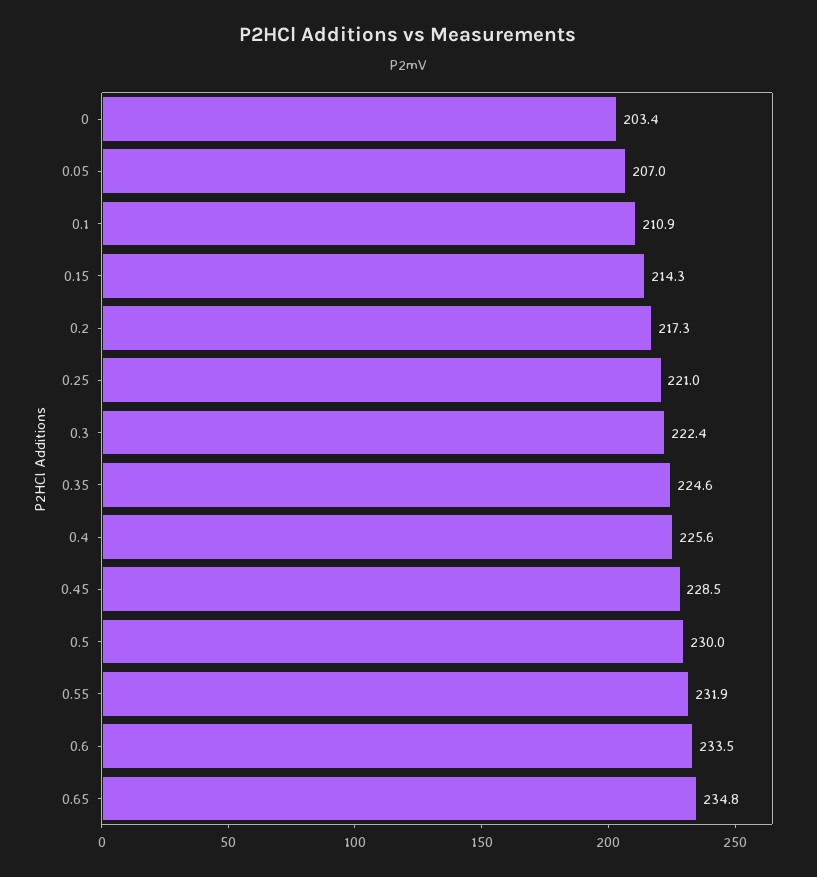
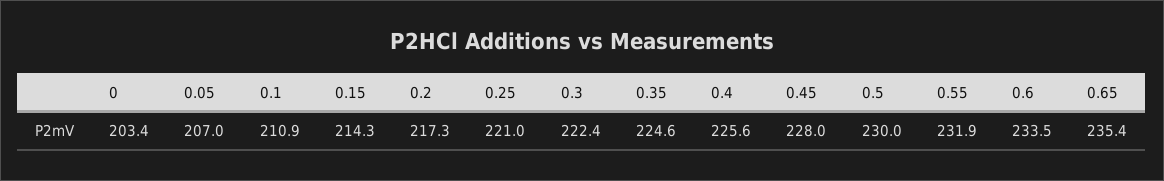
0.45: 228.5 -> 228
0.65: 234.8 -> 235.4

